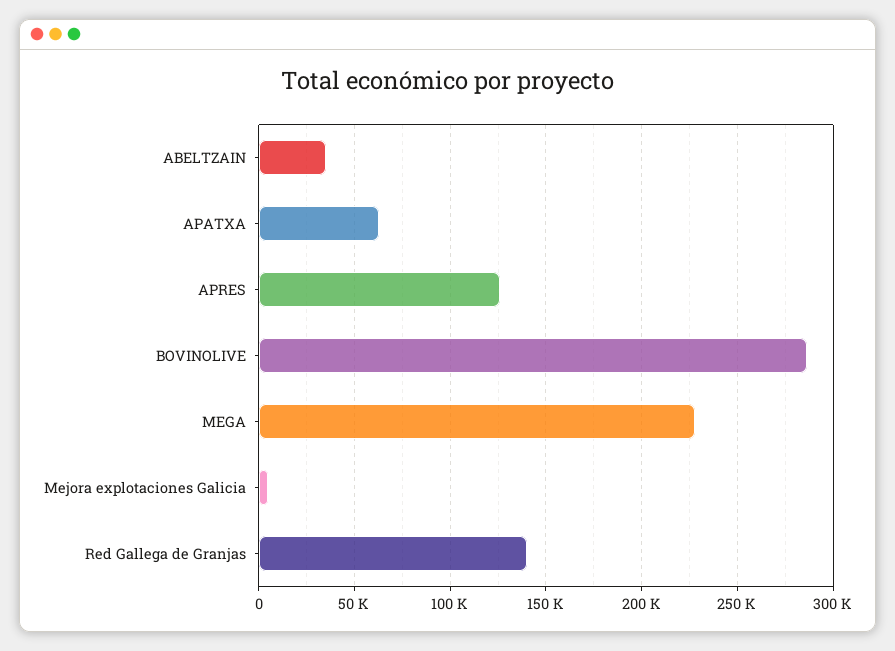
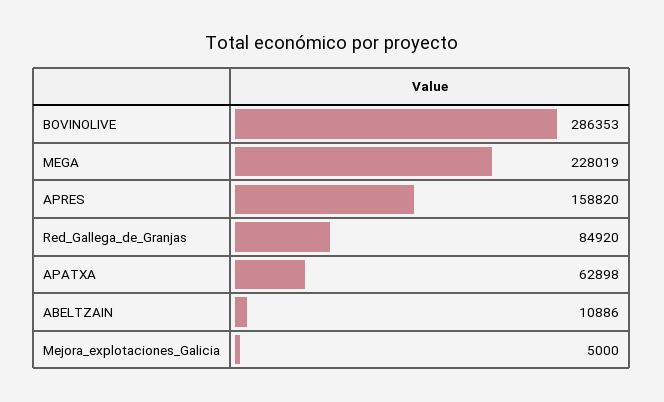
ABELTZAIN: 35000 -> 10886
APRES: 125000 -> 158820
Red Gallega de Granjas: 140000 -> 84920

